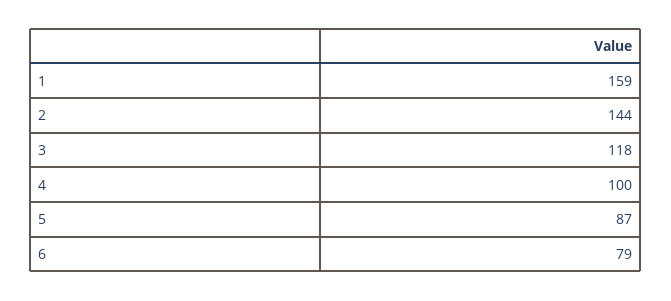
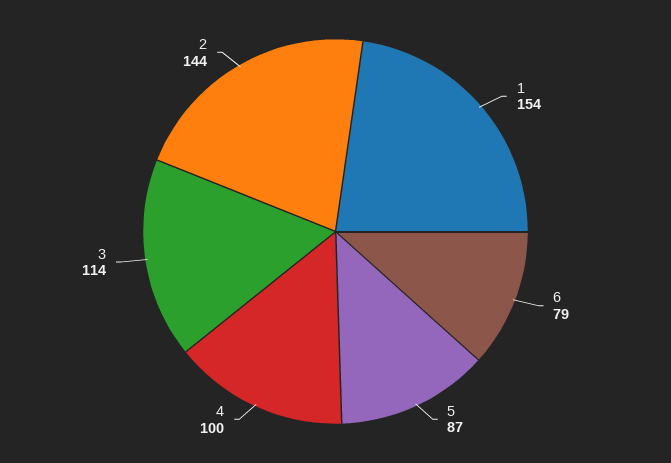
1: 159 -> 154
3: 118 -> 114

